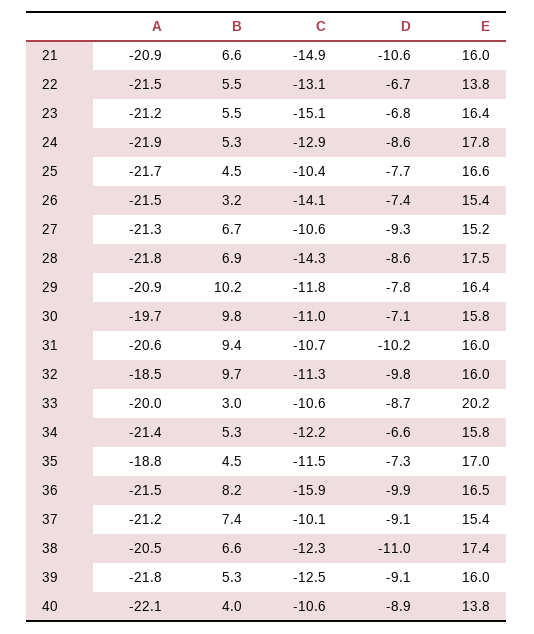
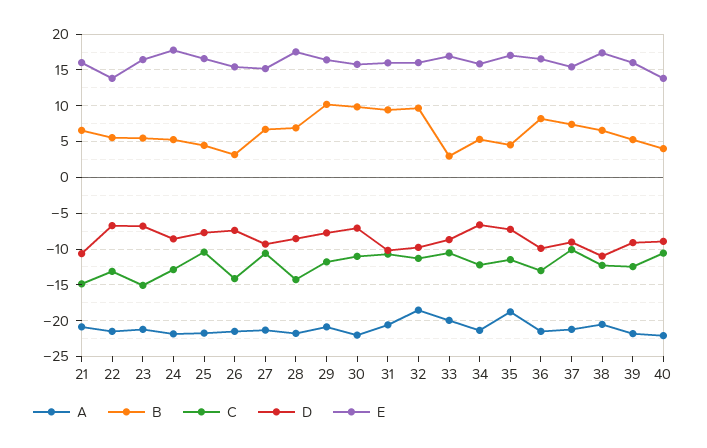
A, 30: -19.7 -> -22
E, 33: 20.2 -> 17
C, 36: -15.9 -> -13

